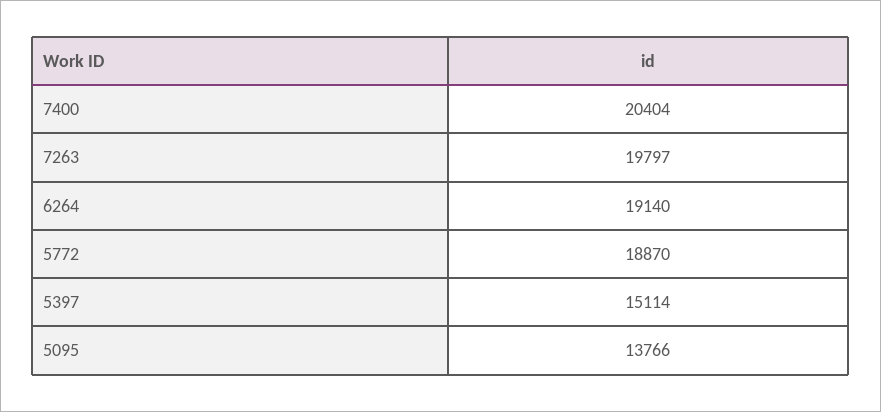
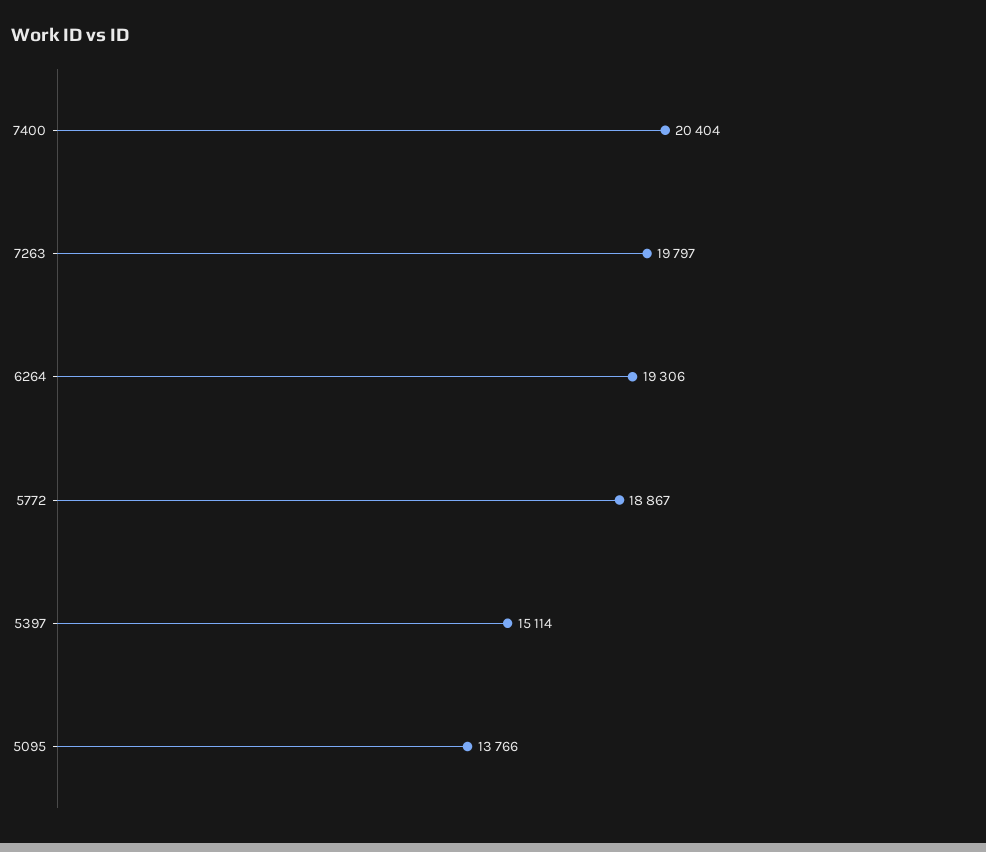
6264: 19140 -> 19306
5772: 18870 -> 18867

